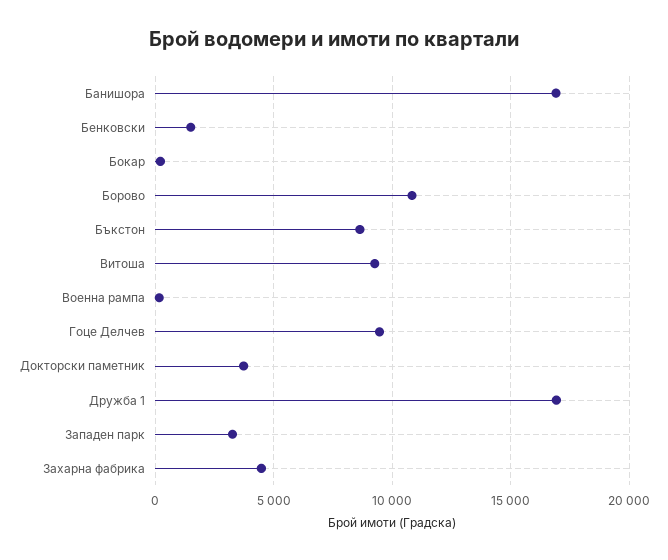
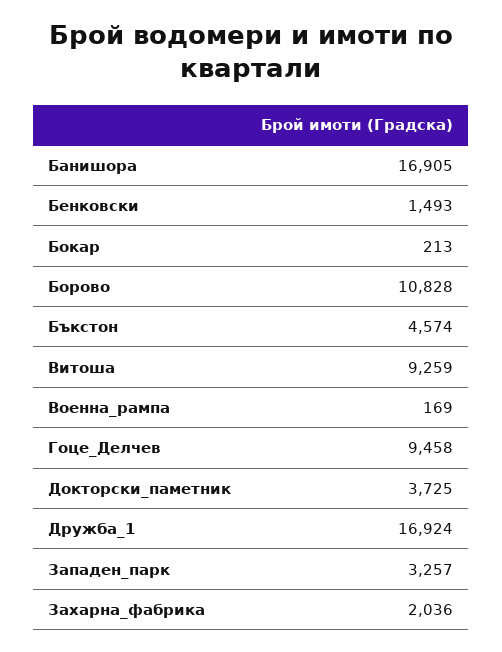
Бъкстон: 8500 -> 4574
Захарна фабрика: 4500 -> 2036

